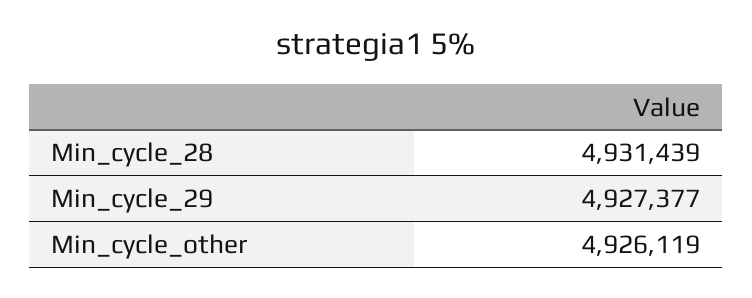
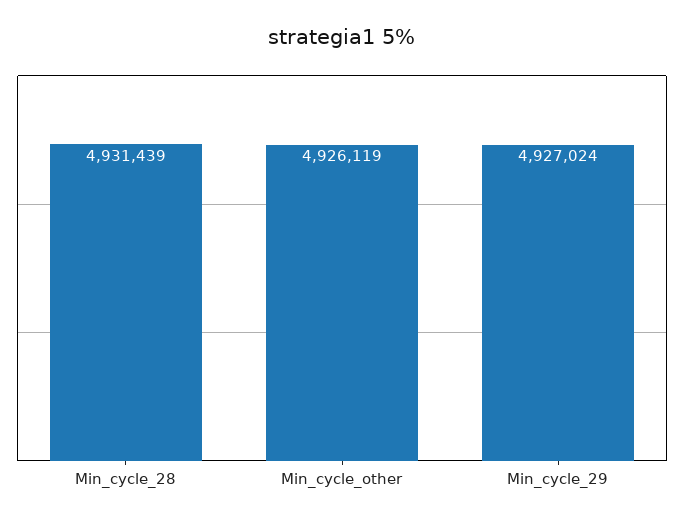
Min_cycle_29: 4927377 -> 4927024

